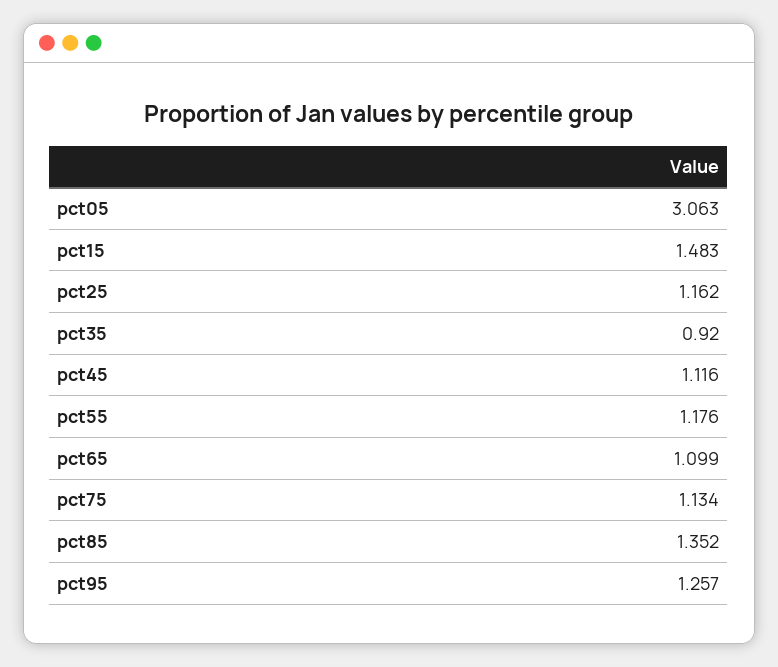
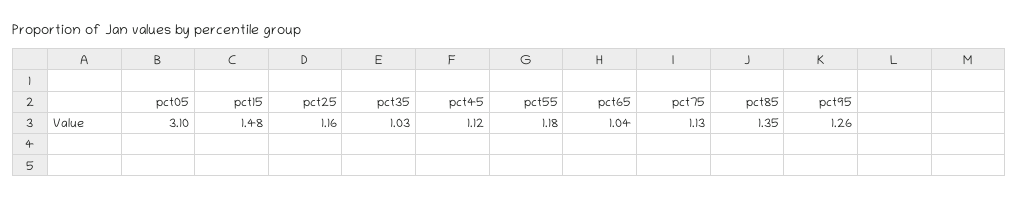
pct05: 3.063 -> 3.1
pct35: 0.92 -> 1.03
pct65: 1.099 -> 1.04

